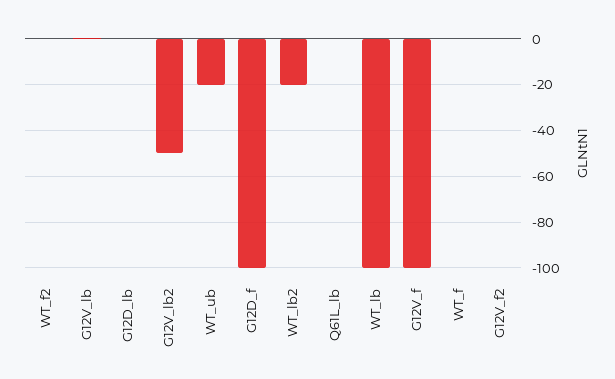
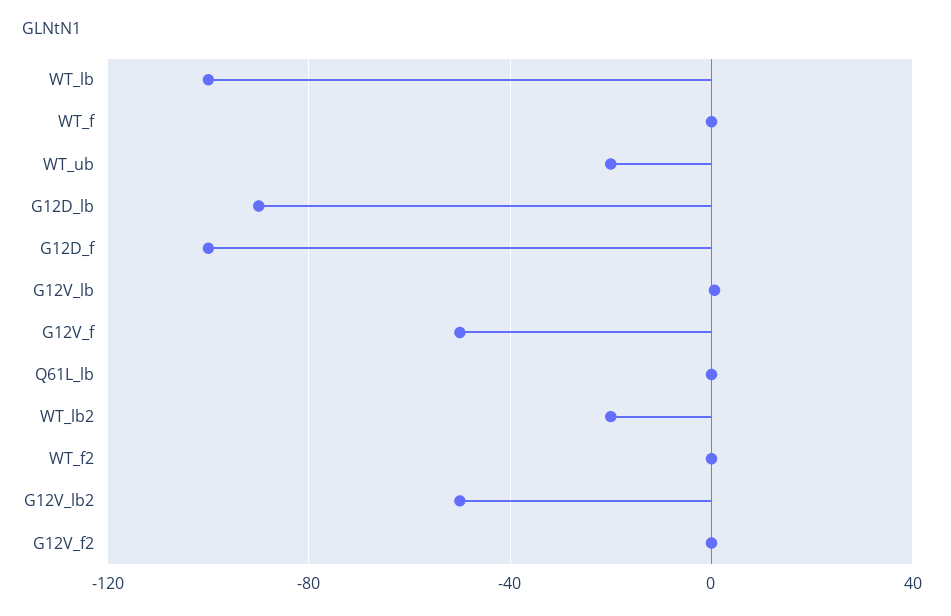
G12D_lb: 0 -> -90
G12V_f: -100 -> -50

